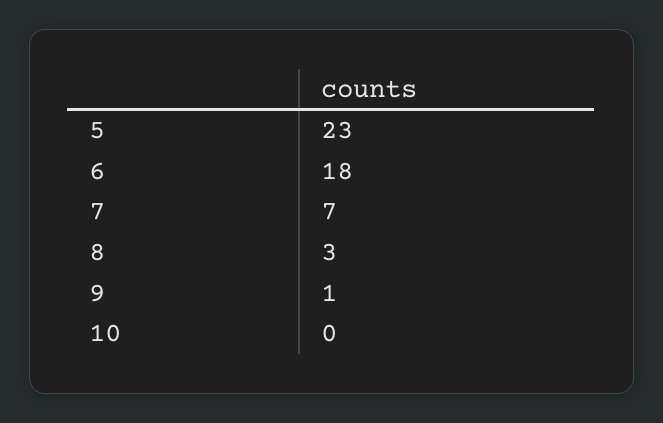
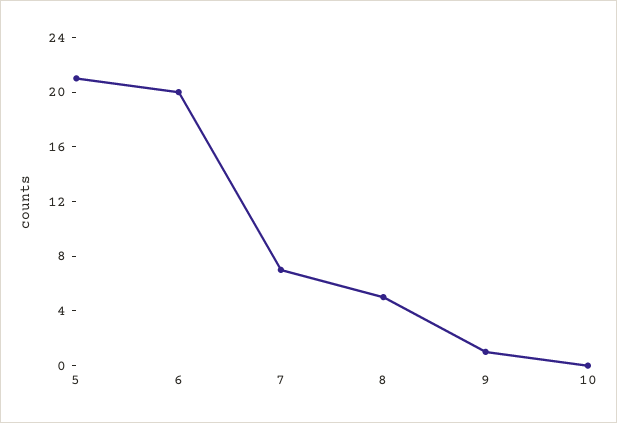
5: 23 -> 21
6: 18 -> 20
8: 3 -> 5

